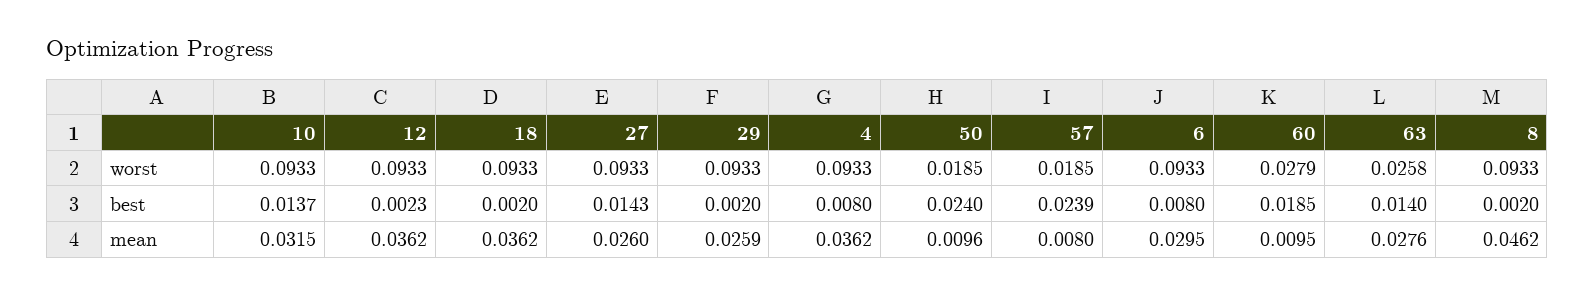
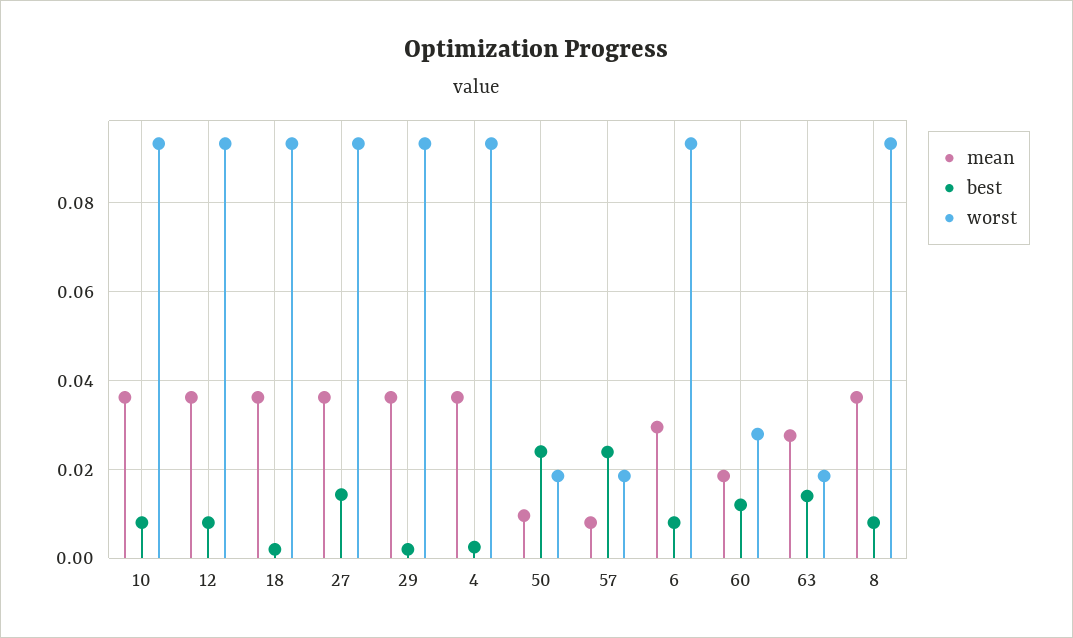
worst, 63: 0.0258 -> 0.018
best, 10: 0.0137 -> 0.008
best, 12: 0.0023 -> 0.008
best, 4: 0.008 -> 0.002
best, 60: 0.0185 -> 0.012
best, 8: 0.002 -> 0.008
mean, 10: 0.0315 -> 0.036
mean, 27: 0.026 -> 0.036
mean, 29: 0.0259 -> 0.036
mean, 60: 0.0095 -> 0.018
mean, 8: 0.0462 -> 0.036

